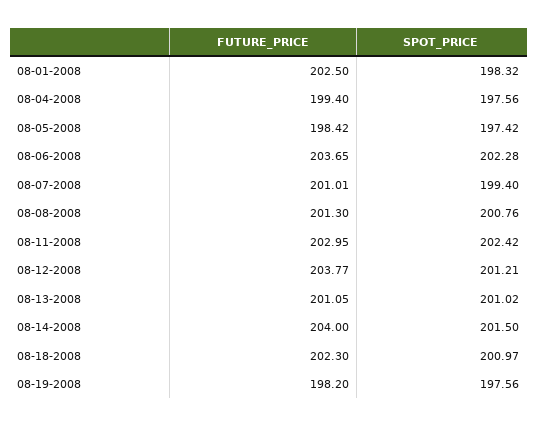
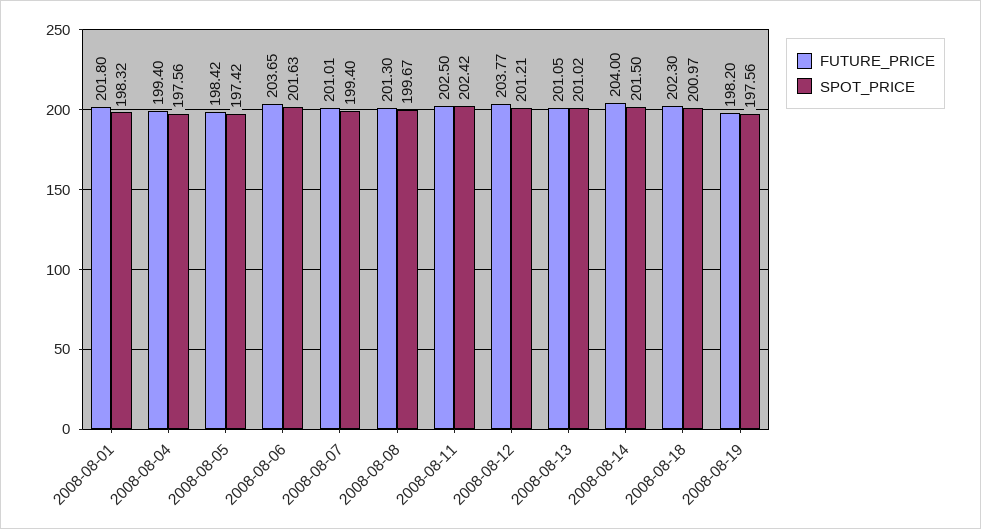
FUTURE_PRICE, 08-01-2008: 202.5 -> 201.8
SPOT_PRICE, 08-06-2008: 202.28 -> 201.63
SPOT_PRICE, 08-08-2008: 200.76 -> 199.67
FUTURE_PRICE, 08-11-2008: 202.95 -> 202.5

